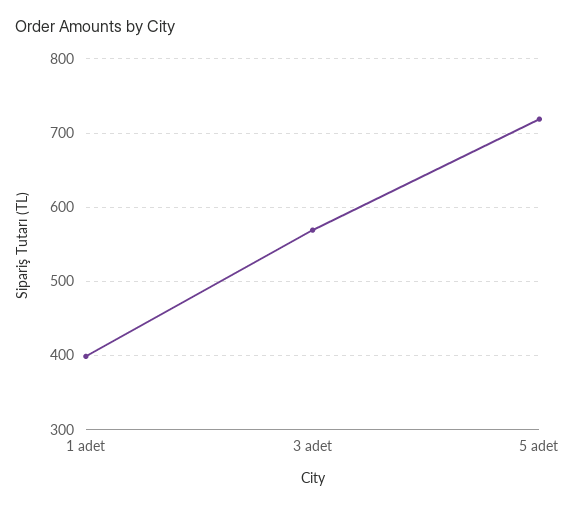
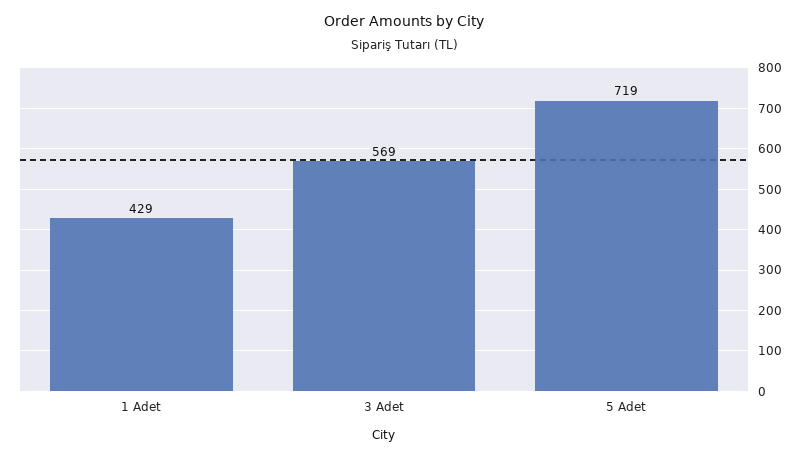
1 adet: 400 -> 429

